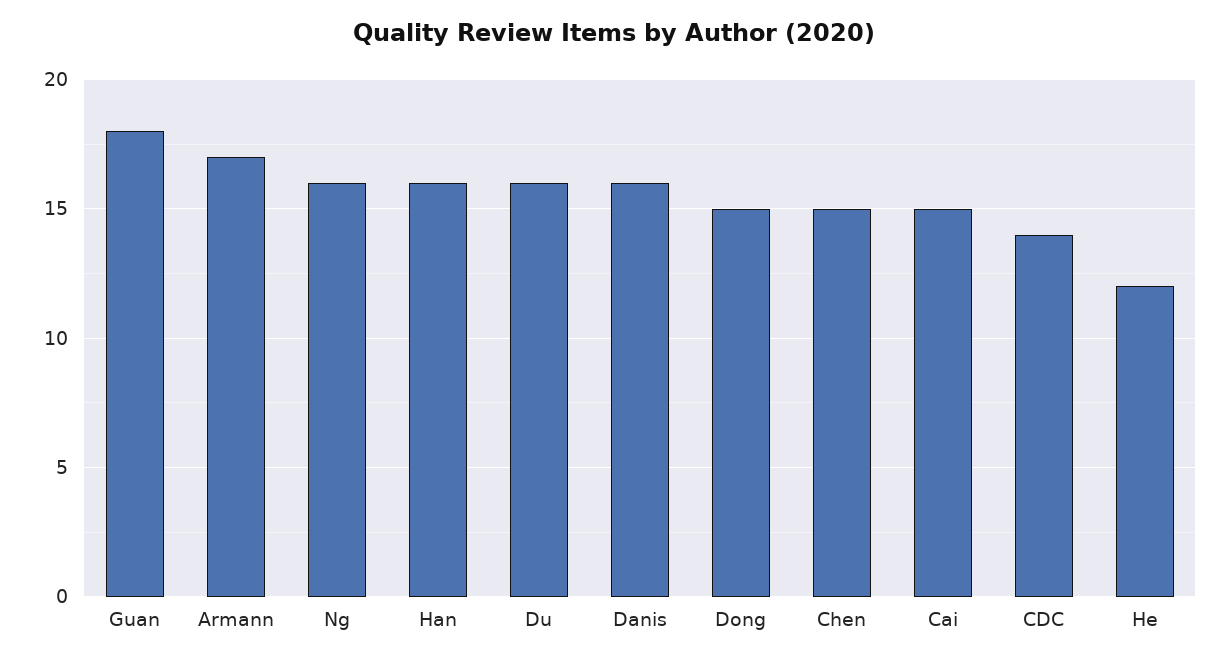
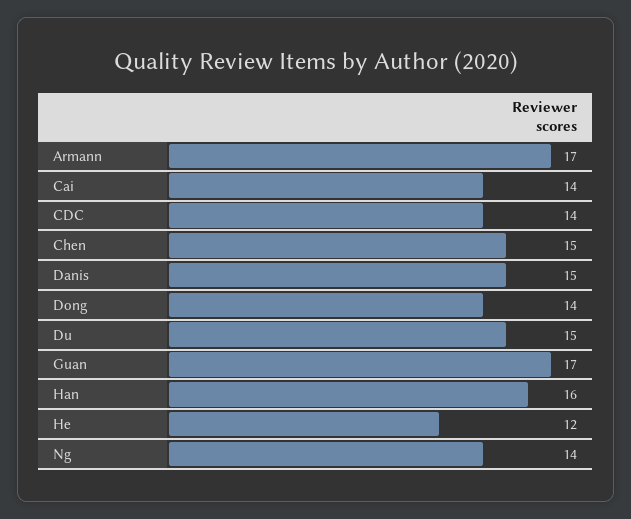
Guan: 18 -> 17
Ng: 16 -> 14
Du: 16 -> 15
Danis: 16 -> 15
Dong: 15 -> 14
Cai: 15 -> 14

